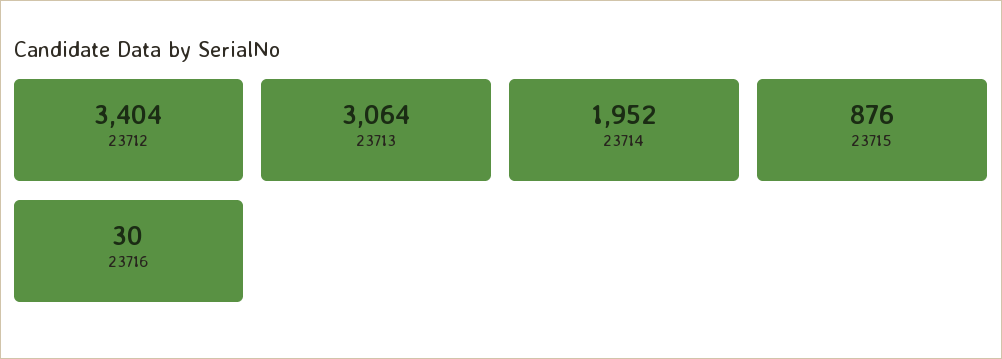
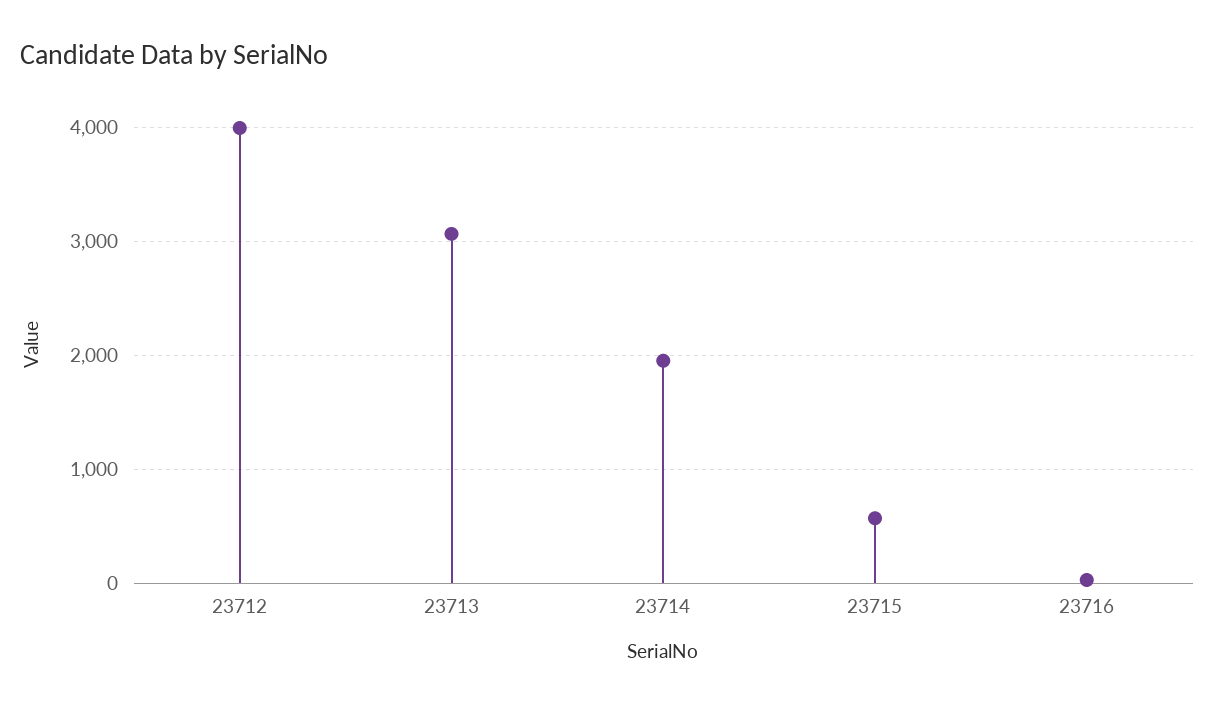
23712: 3404 -> 4000
23715: 876 -> 600

